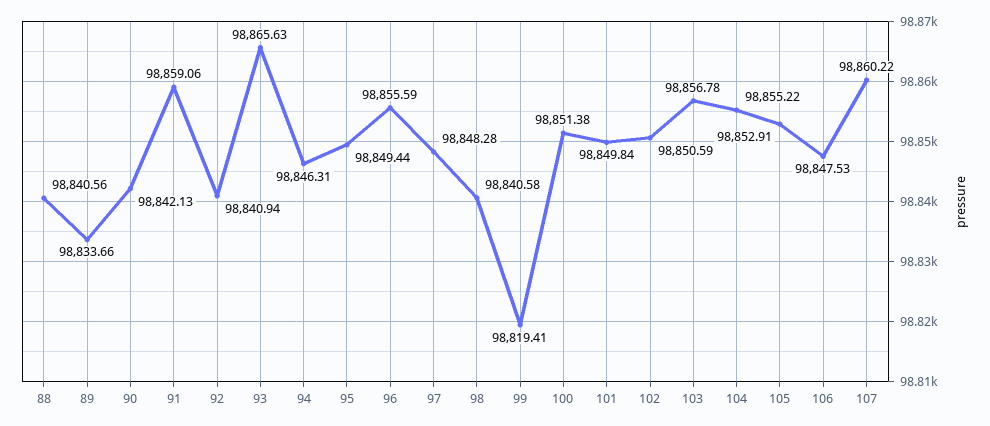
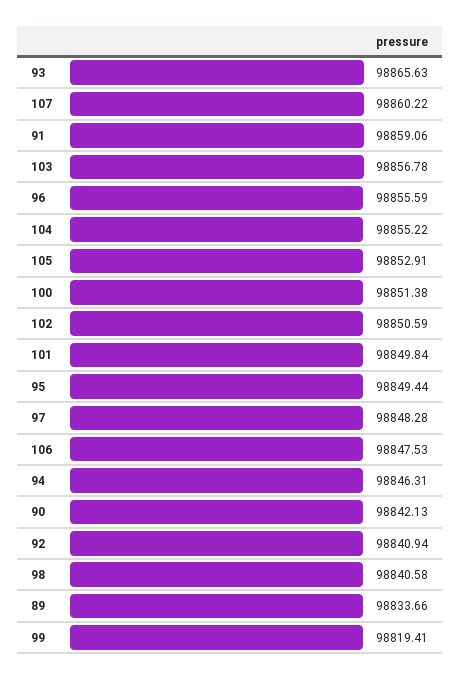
88: 98840.56 -> none

